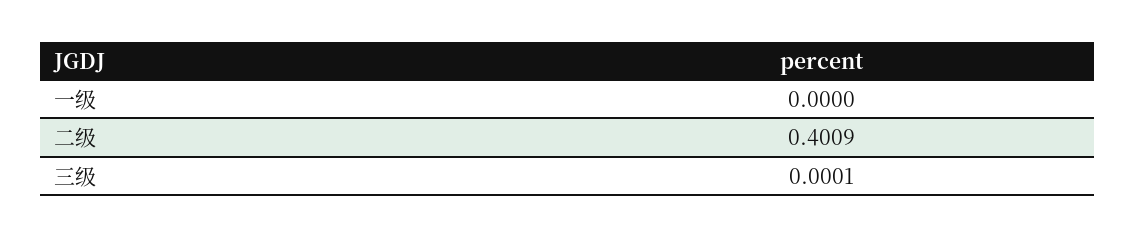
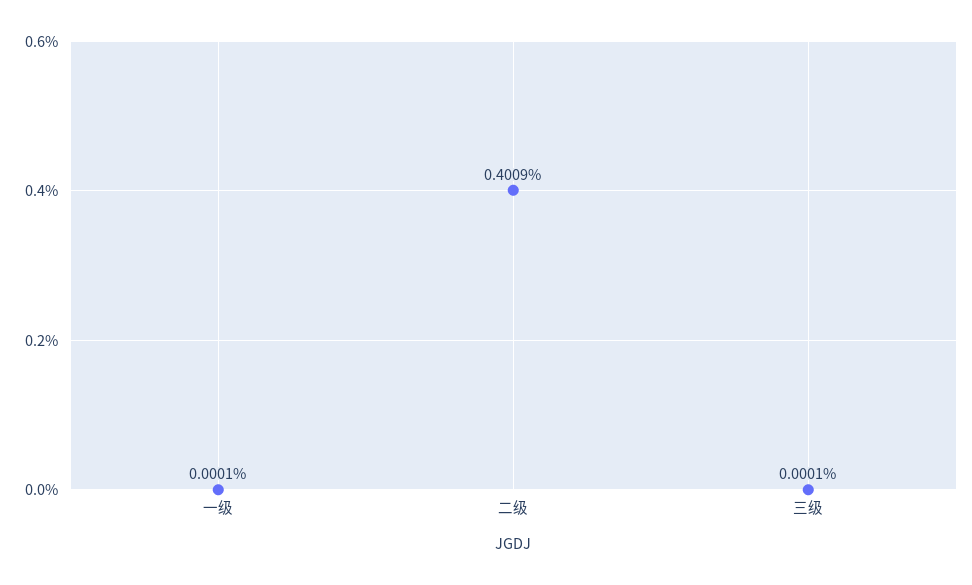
一级: 0 -> 0.0001

